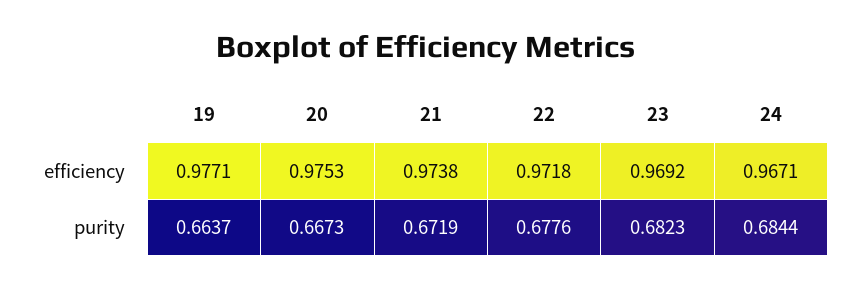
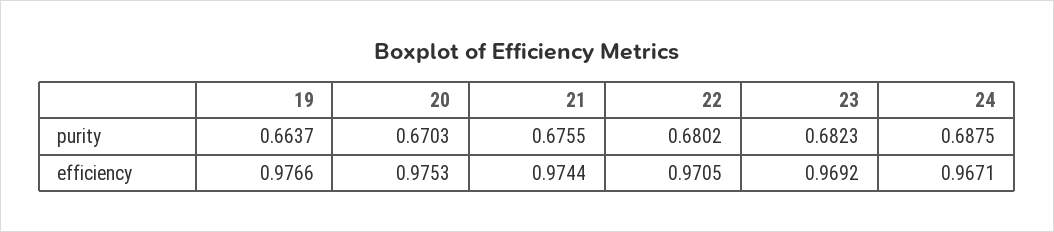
19, efficiency: 0.9771 -> 0.9766
21, efficiency: 0.9738 -> 0.9744
22, efficiency: 0.9718 -> 0.9705
20, purity: 0.6673 -> 0.6703
21, purity: 0.6719 -> 0.6755
22, purity: 0.6776 -> 0.6802
24, purity: 0.6844 -> 0.6875

